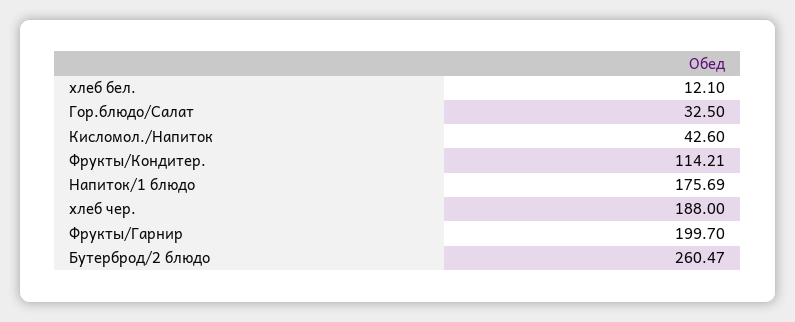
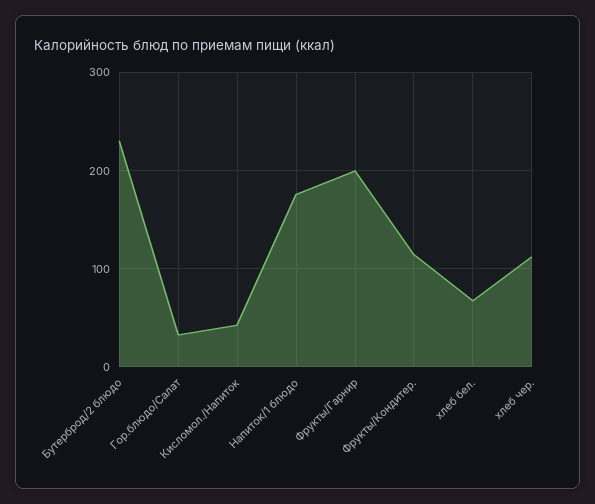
хлеб бел.: 12.1 -> 70
хлеб чер.: 188 -> 110
Бутерброд/2 блюдо: 260.47 -> 230

